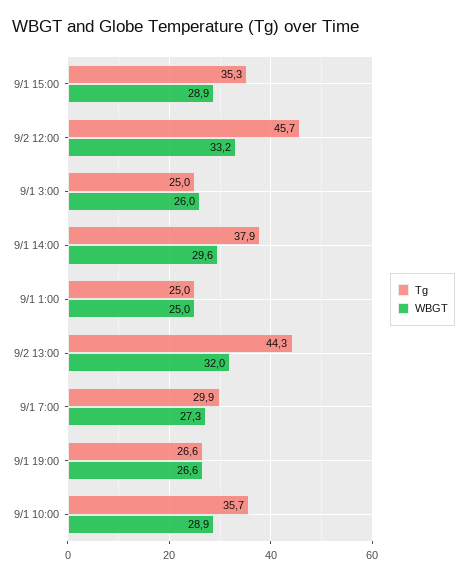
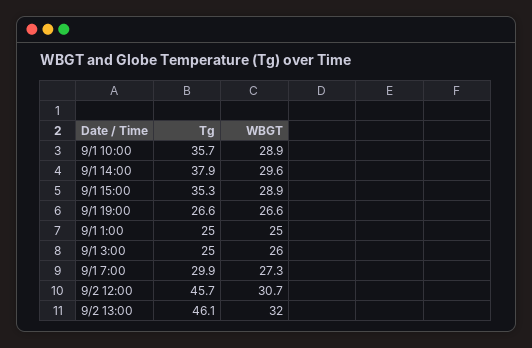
WBGT, 9/2 12:00: 33.2 -> 30.7
Tg, 9/2 13:00: 44.3 -> 46.1

